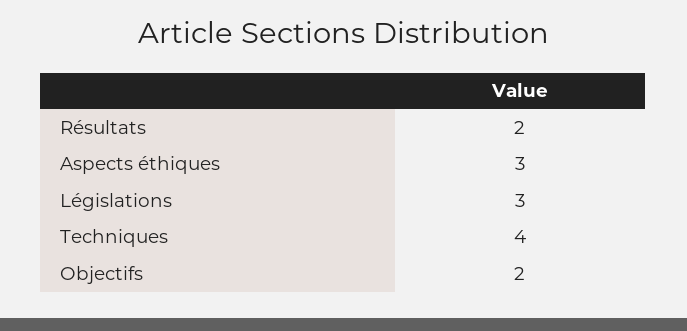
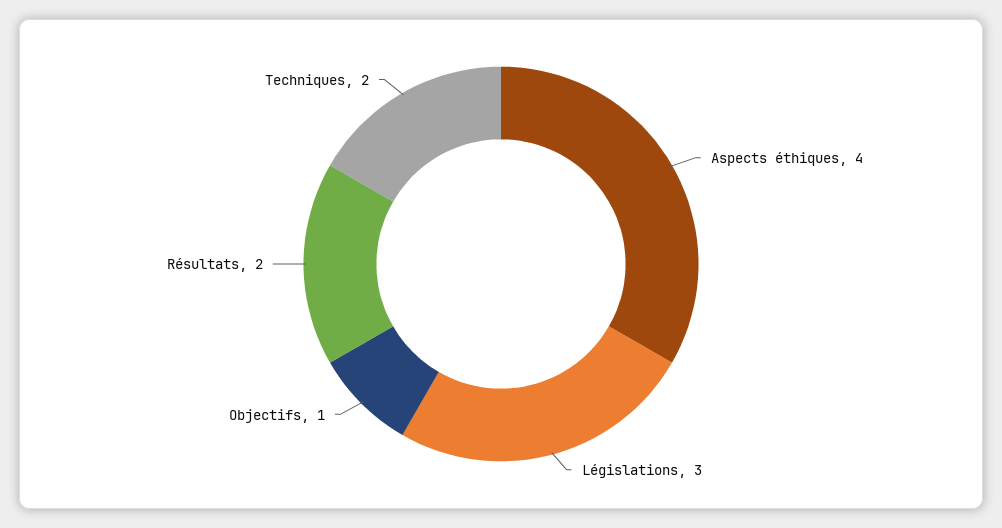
Aspects éthiques: 3 -> 4
Techniques: 4 -> 2
Objectifs: 2 -> 1

